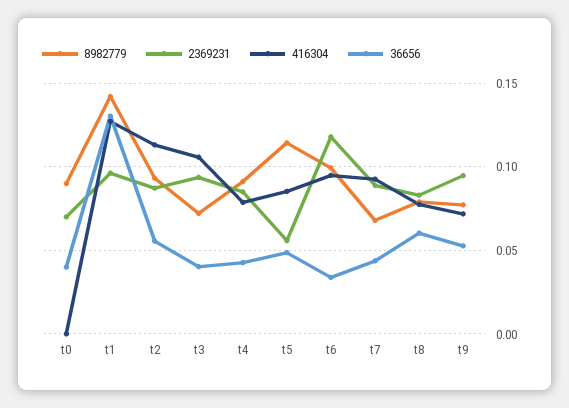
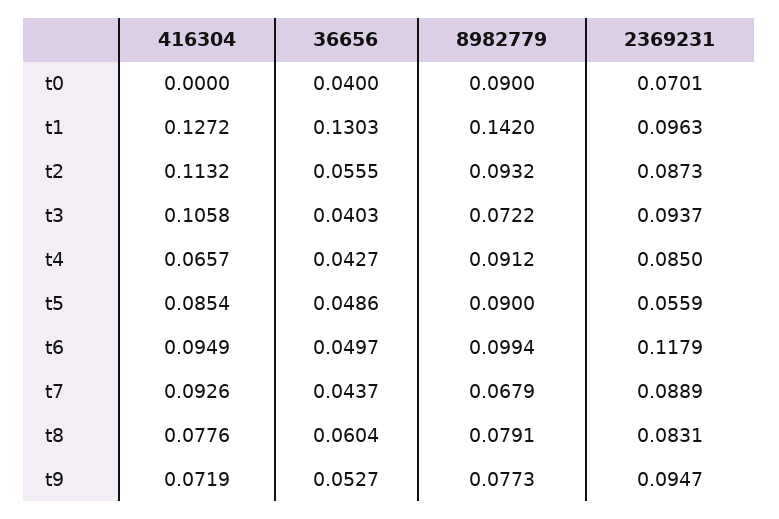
416304, t4: 0.08 -> 0.0657
8982779, t5: 0.115 -> 0.09
36656, t6: 0.035 -> 0.0497

